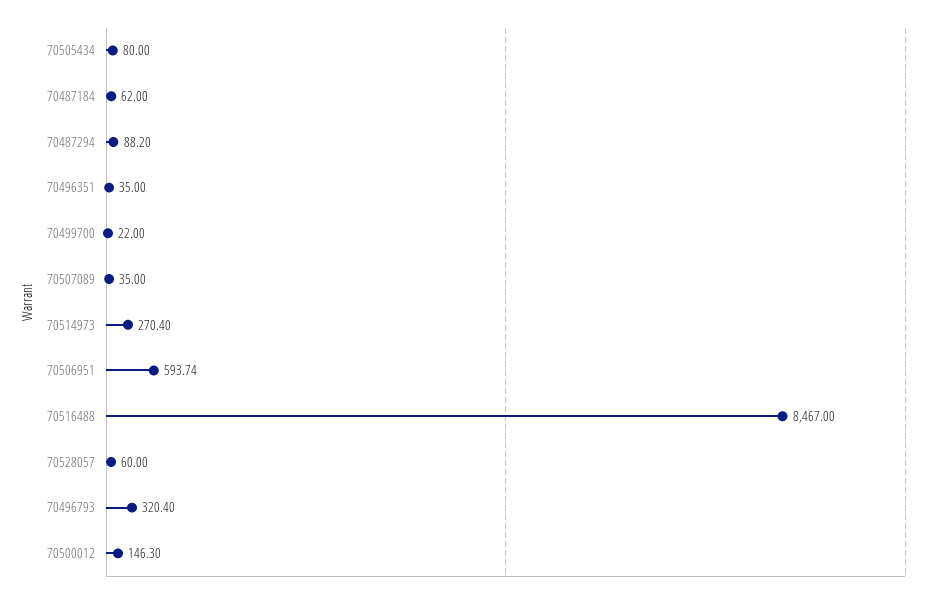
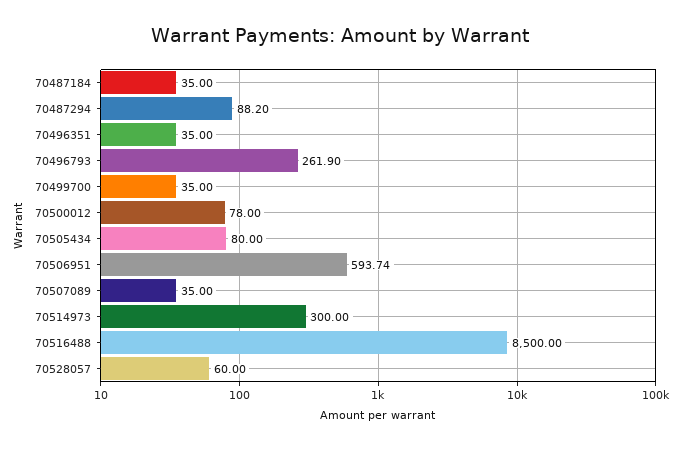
70487184: 62 -> 35
70499700: 22 -> 35
70514973: 270.4 -> 300
70516488: 8467 -> 8500
70496793: 320.4 -> 261.9
70500012: 146.3 -> 78

